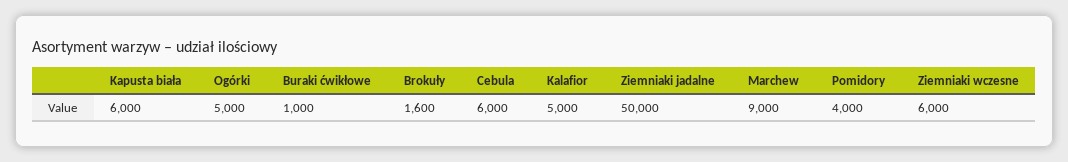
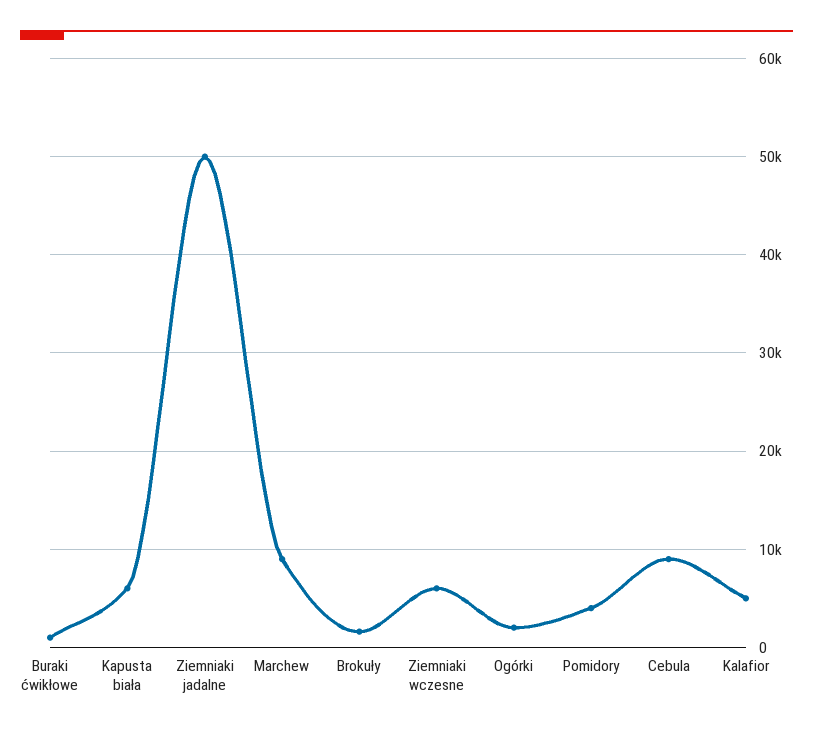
Ogórki: 5000 -> 2000
Cebula: 6000 -> 9000

